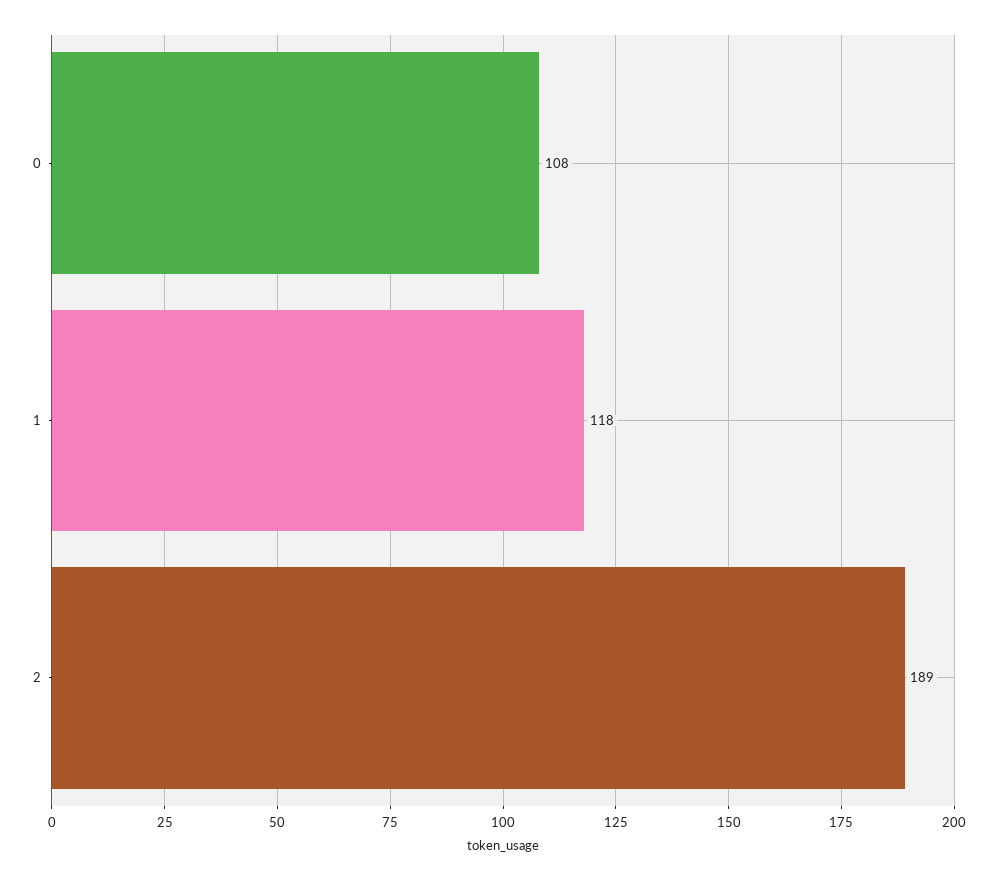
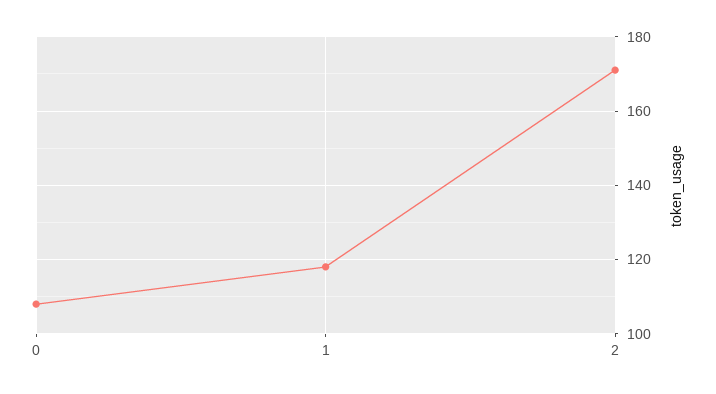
2: 189 -> 170

